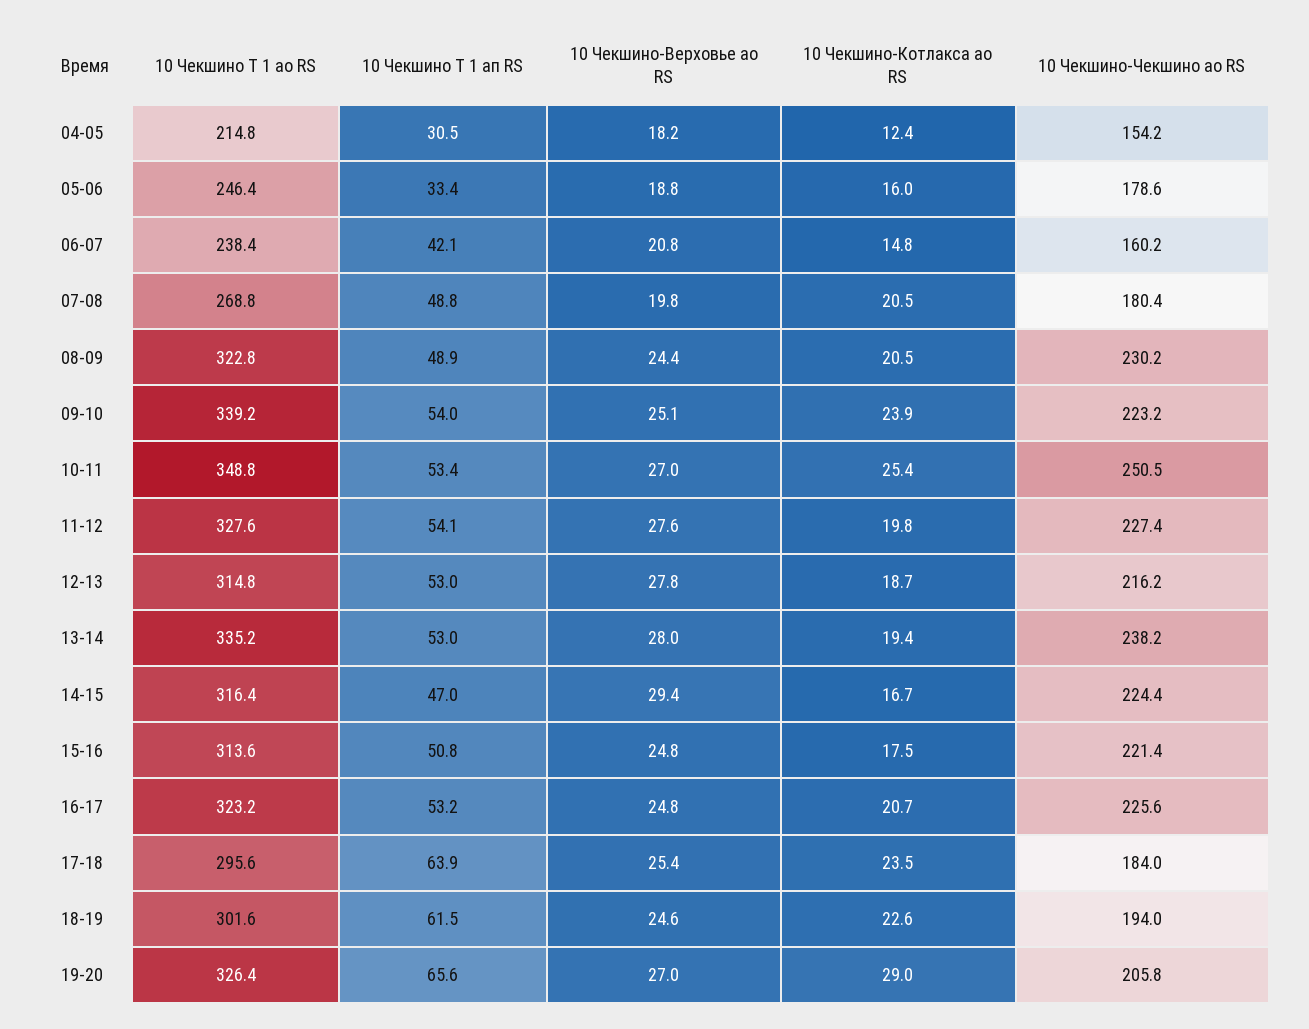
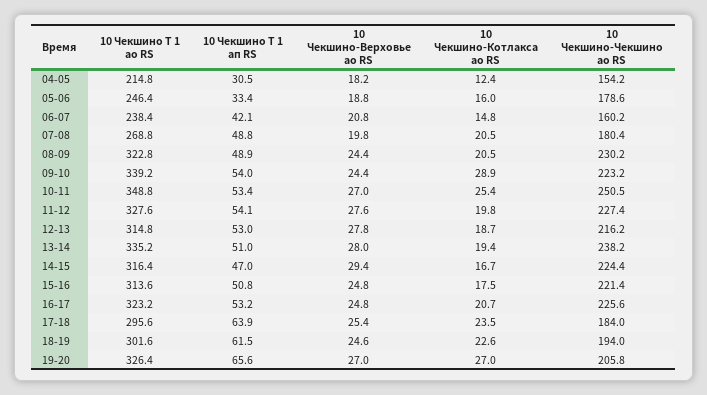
10 Чекшино-Верховье ао RS, 09-10: 25.1 -> 24.4
10 Чекшино-Котлакса ао RS, 09-10: 23.9 -> 28.9
10 Чекшино Т 1 ап RS, 13-14: 53 -> 51
10 Чекшино-Котлакса ао RS, 19-20: 29 -> 27

